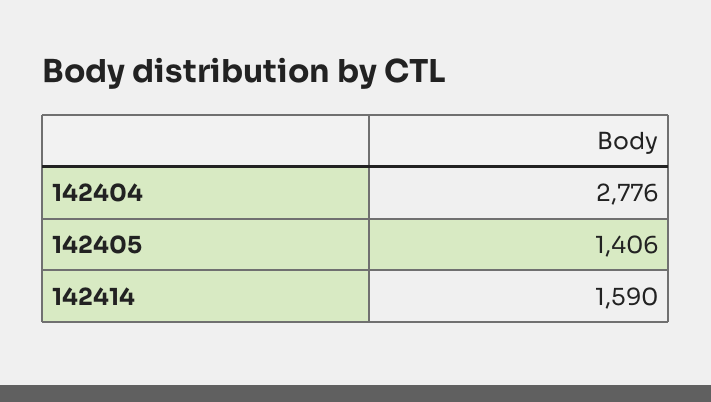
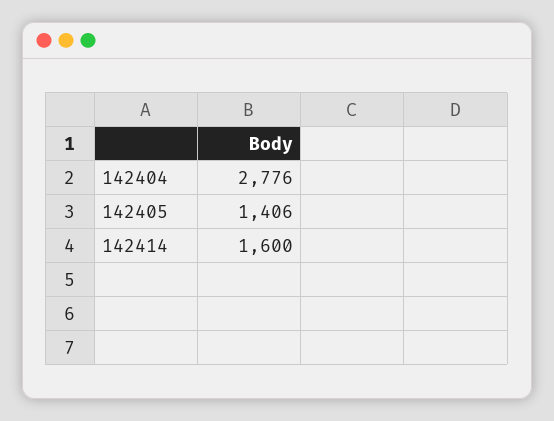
142414: 1590 -> 1600

